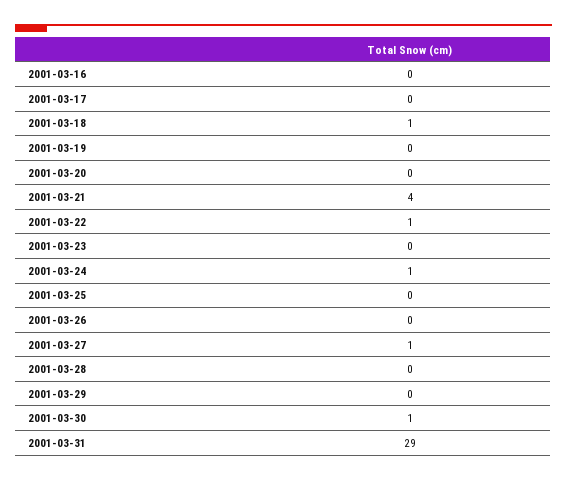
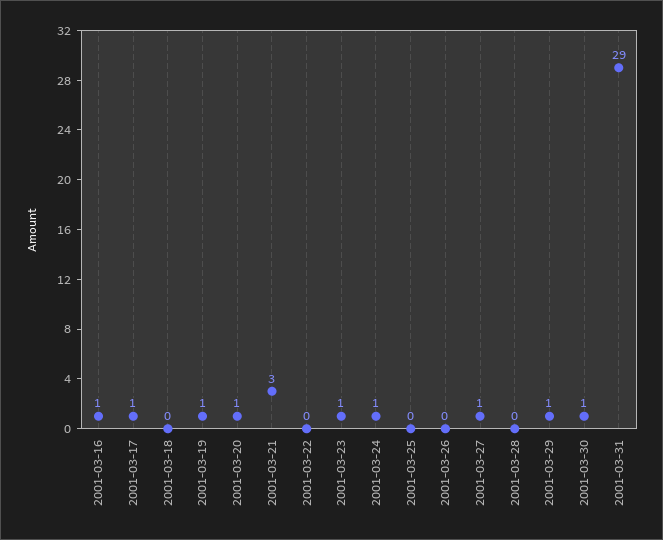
2001-03-16: 0 -> 1
2001-03-17: 0 -> 1
2001-03-18: 1 -> 0
2001-03-19: 0 -> 1
2001-03-20: 0 -> 1
2001-03-21: 4 -> 3
2001-03-22: 1 -> 0
2001-03-23: 0 -> 1
2001-03-29: 0 -> 1

